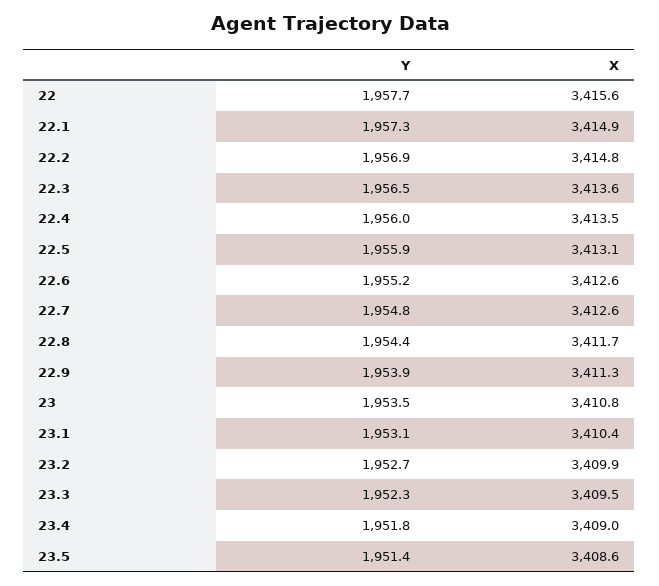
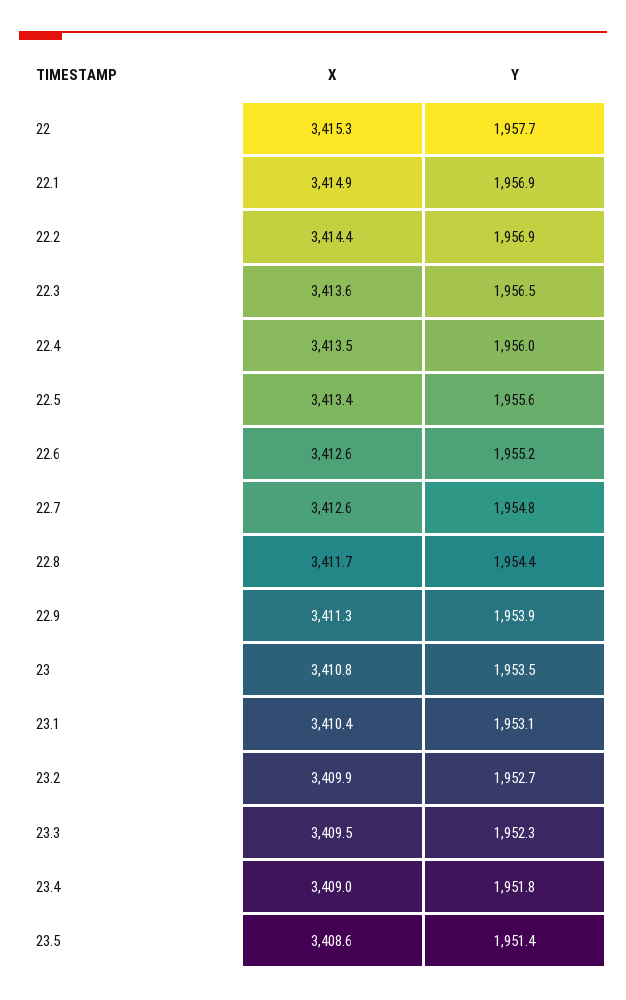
X, 22: 3415.6 -> 3415.3
Y, 22.1: 1957.3 -> 1956.9
X, 22.2: 3414.8 -> 3414.4
Y, 22.5: 1955.9 -> 1955.6
X, 22.5: 3413.1 -> 3413.4

